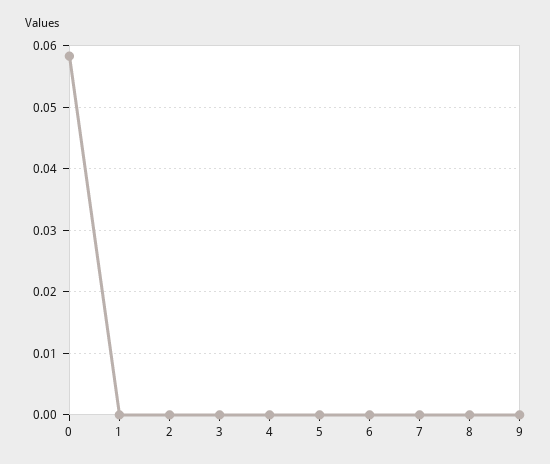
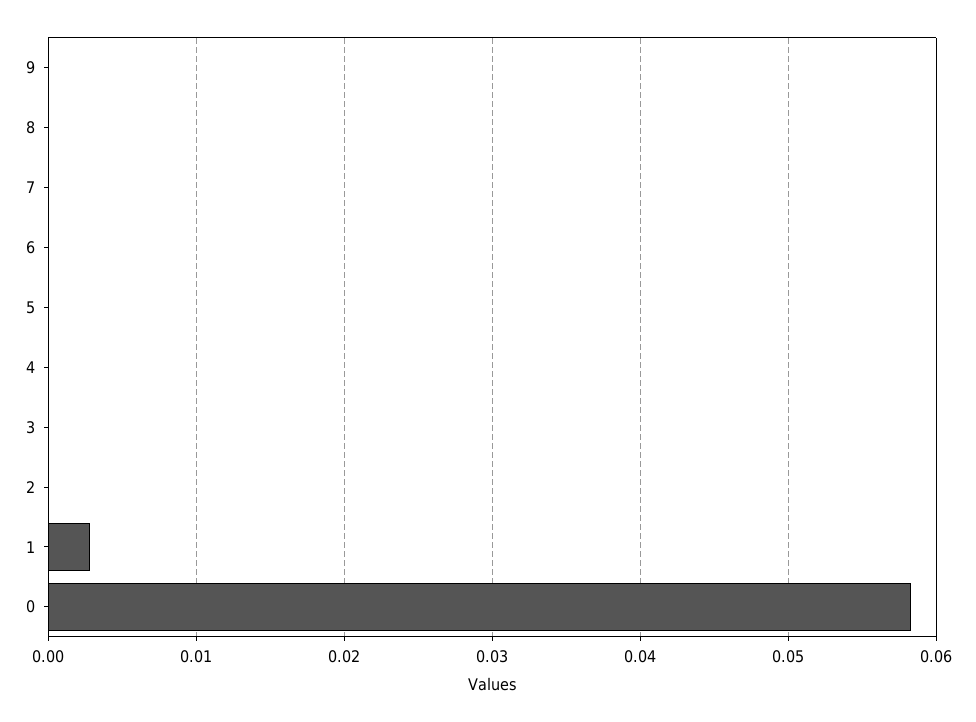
1: 0 -> 0.003

